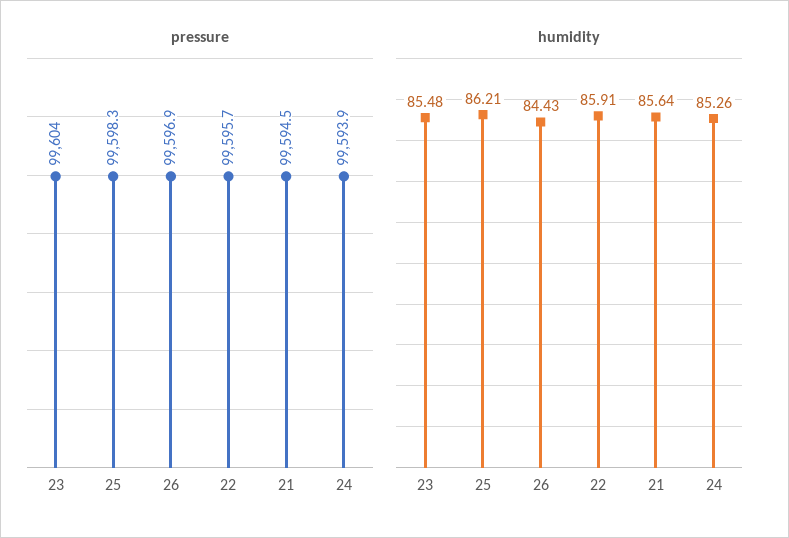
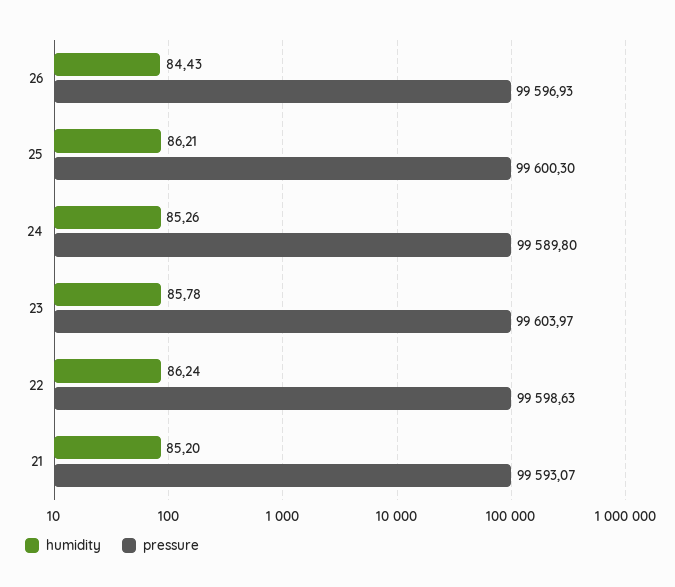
pressure, 25: 99598.3 -> 99600.3
pressure, 22: 99595.7 -> 99598.63
pressure, 21: 99594.5 -> 99593.07
pressure, 24: 99593.9 -> 99589.8
humidity, 23: 85.48 -> 85.78
humidity, 22: 85.91 -> 86.24
humidity, 21: 85.64 -> 85.2

